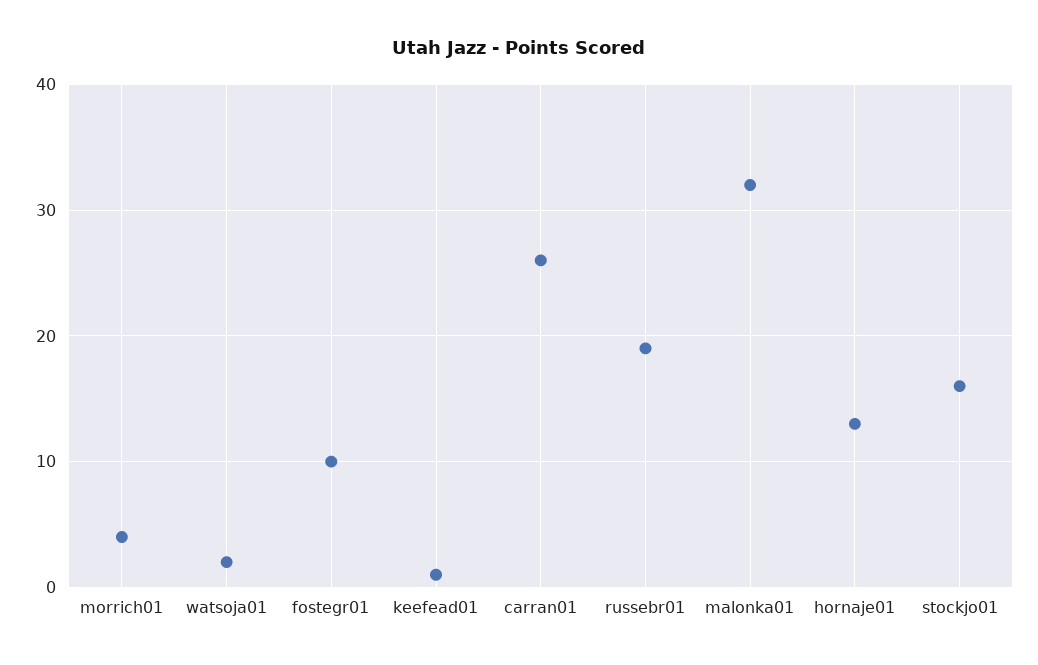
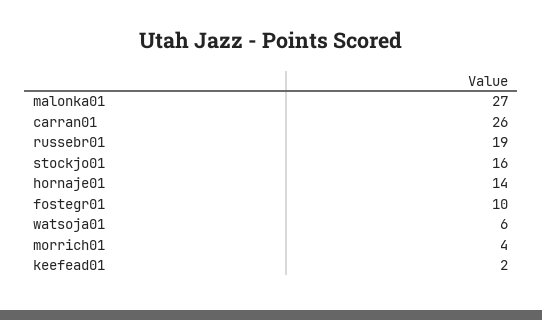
watsoja01: 2 -> 6
keefead01: 1 -> 2
malonka01: 32 -> 27
hornaje01: 13 -> 14

